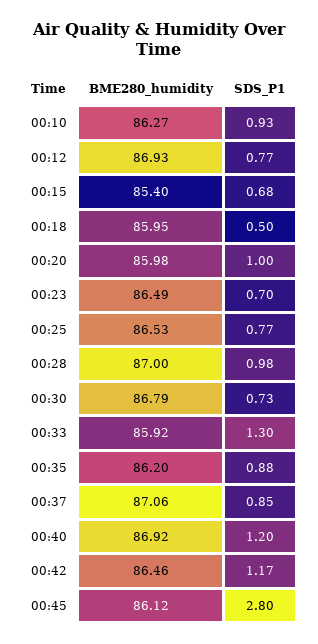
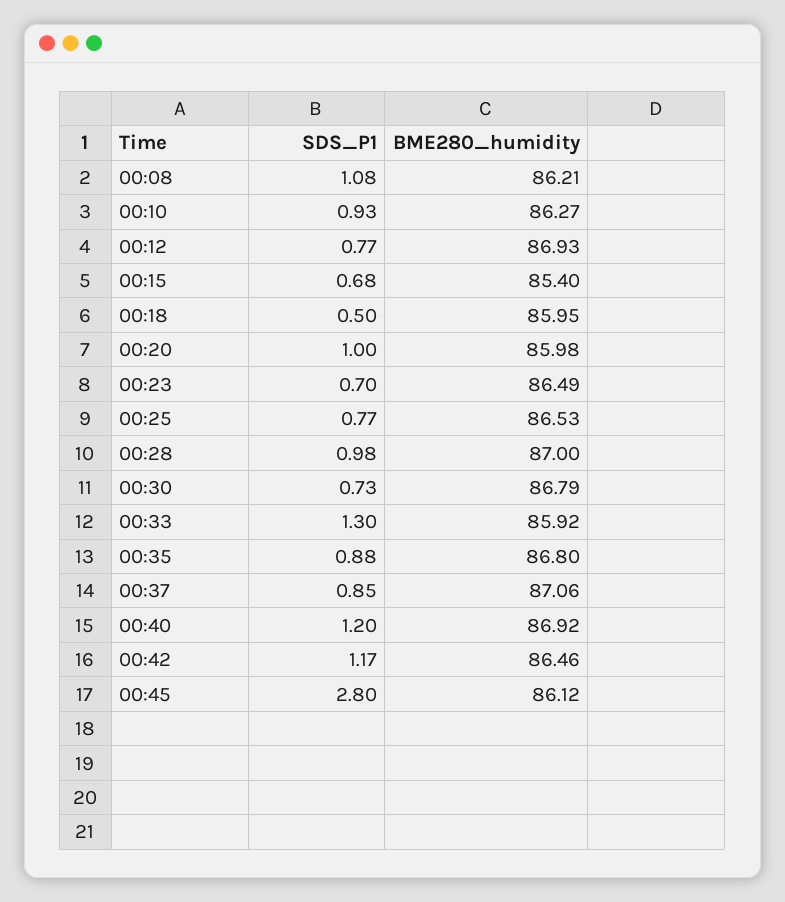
BME280_humidity, 00:35: 86.2 -> 86.8
SDS_P1, 00:08: none -> 1.08
BME280_humidity, 00:08: none -> 86.21

